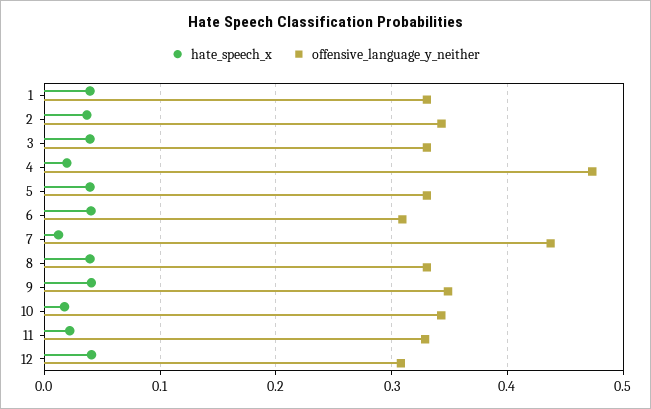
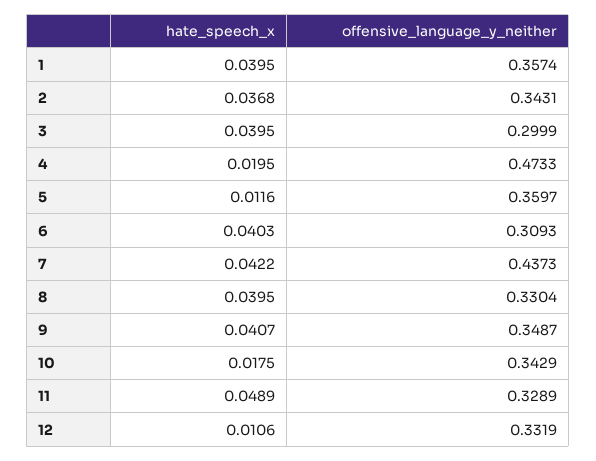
offensive_language_y_neither, 1: 0.33 -> 0.3574
offensive_language_y_neither, 3: 0.33 -> 0.2999
hate_speech_x, 5: 0.04 -> 0.0116
offensive_language_y_neither, 5: 0.33 -> 0.3597
hate_speech_x, 7: 0.01 -> 0.0422
hate_speech_x, 11: 0.02 -> 0.0489
hate_speech_x, 12: 0.04 -> 0.0106
offensive_language_y_neither, 12: 0.31 -> 0.3319

